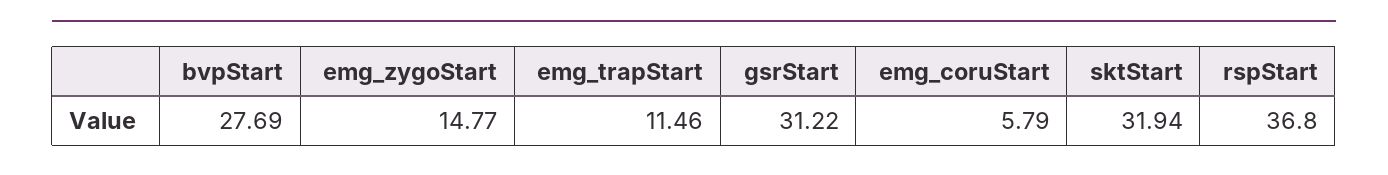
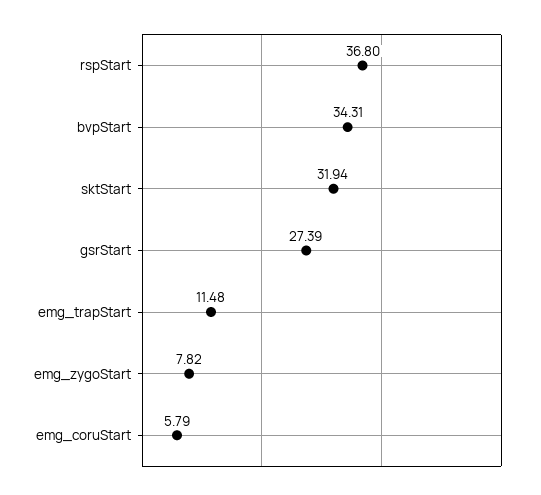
bvpStart: 27.69 -> 34.31
emg_zygoStart: 14.77 -> 7.82
emg_trapStart: 11.46 -> 11.48
gsrStart: 31.22 -> 27.39

